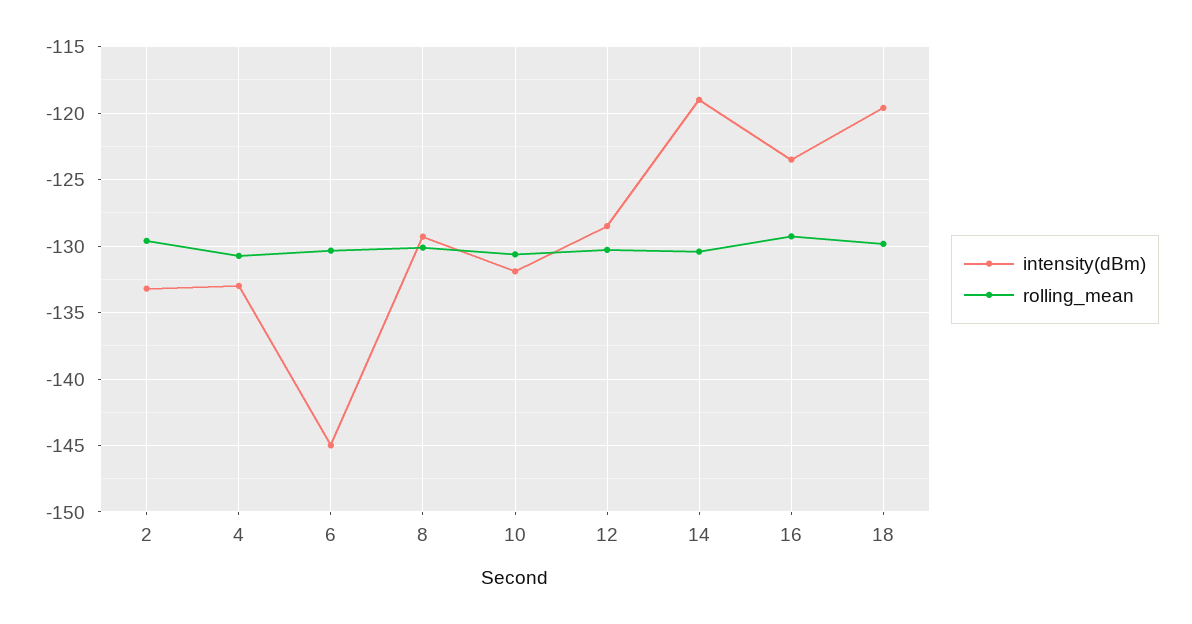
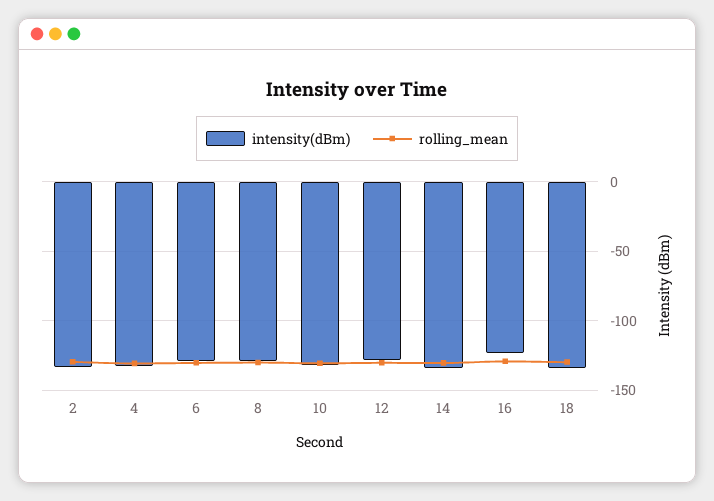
intensity(dBm), 6: -145 -> -130
intensity(dBm), 14: -119 -> -135
intensity(dBm), 18: -119.5 -> -135

